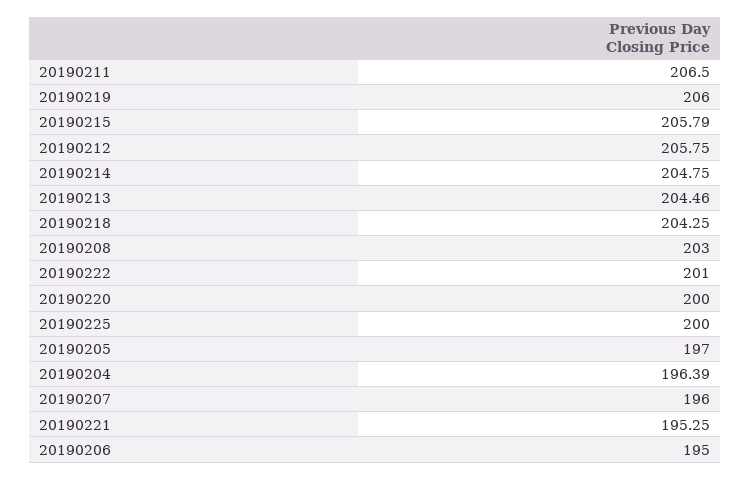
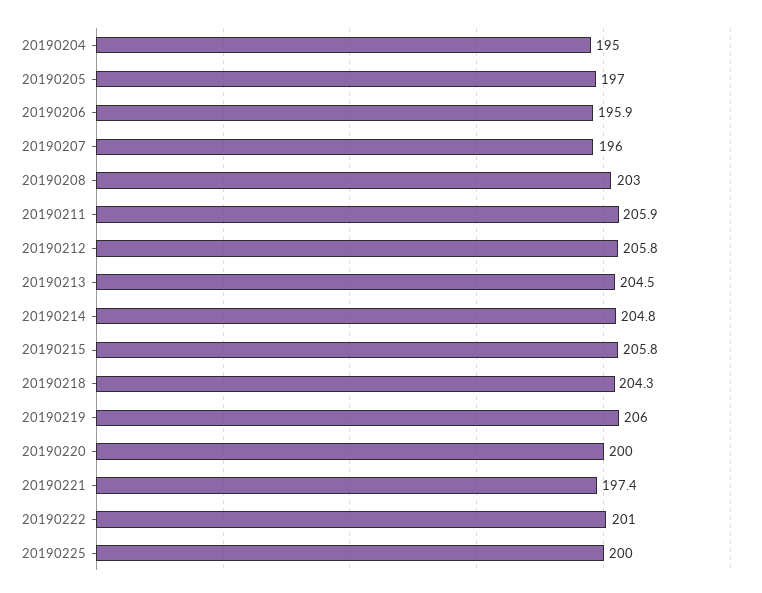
20190211: 206.5 -> 205.9
20190204: 196.39 -> 195
20190221: 195.25 -> 197.4
20190206: 195 -> 195.9

